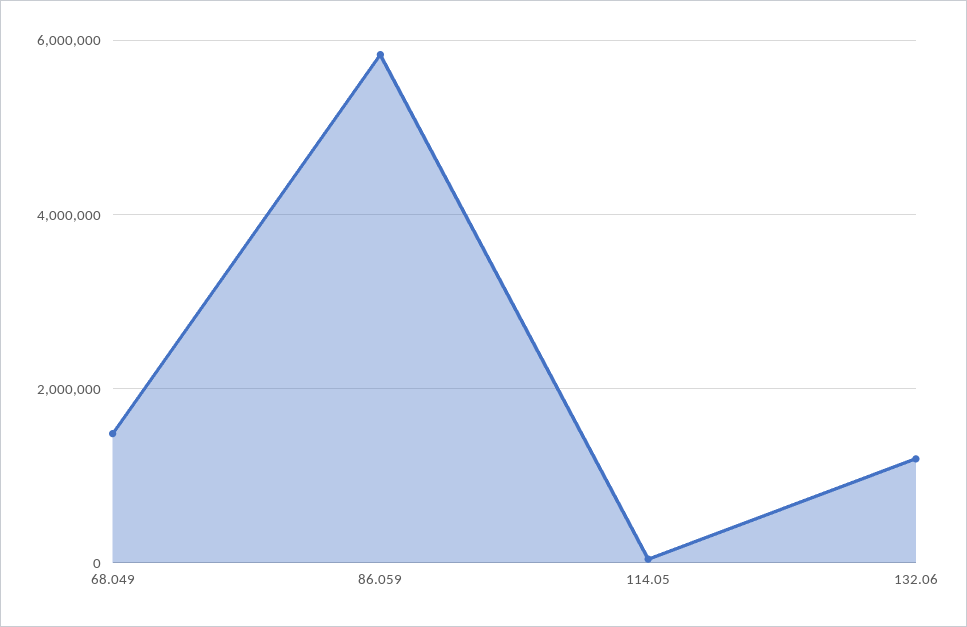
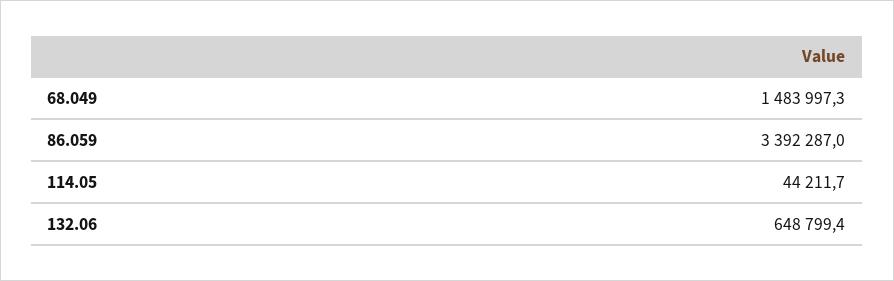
86.059: 5800000 -> 3392287
132.06: 1200000 -> 648799.4

